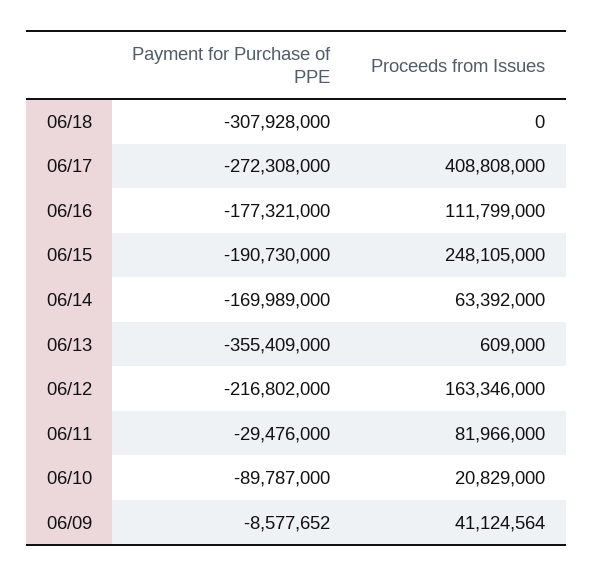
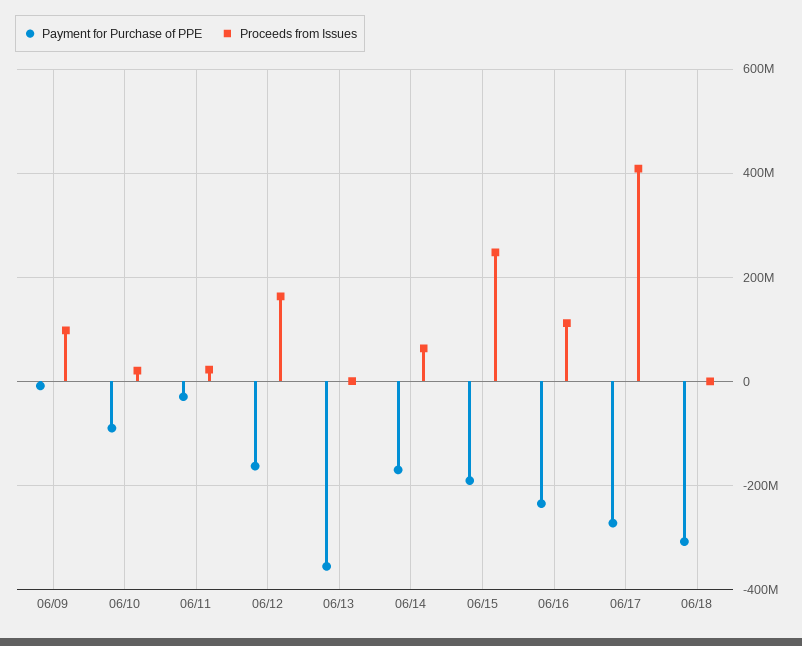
Payment for Purchase of PPE, 06/16: -177321000 -> -240000000
Payment for Purchase of PPE, 06/12: -216802000 -> -160000000
Proceeds from Issues, 06/11: 81966000 -> 20000000
Proceeds from Issues, 06/09: 41124564 -> 100000000

